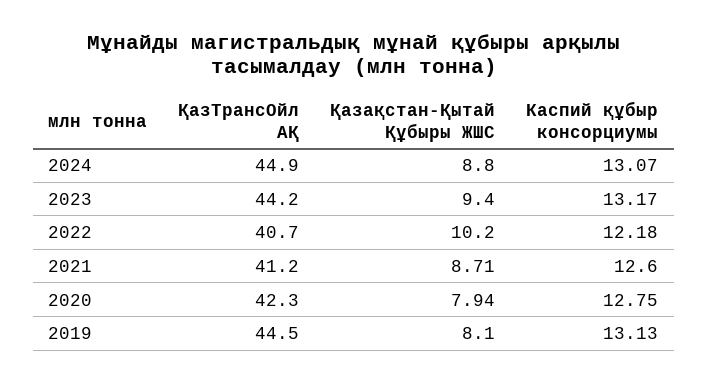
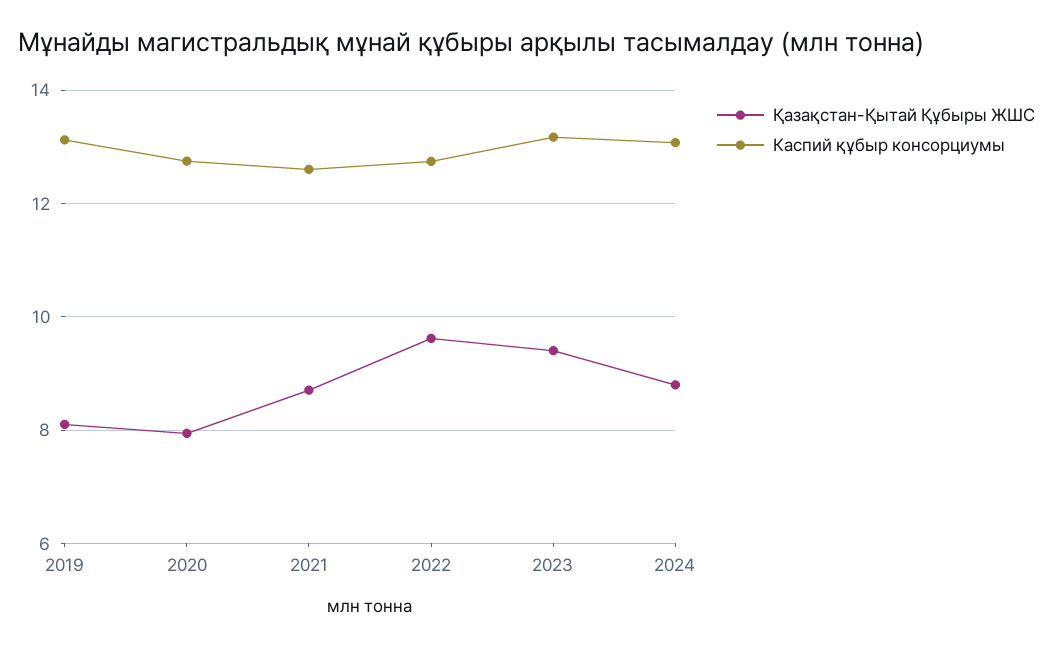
ҚазТрансОйл АҚ, 2024: 44.9 -> none
ҚазТрансОйл АҚ, 2023: 44.2 -> none
ҚазТрансОйл АҚ, 2022: 40.7 -> none
Қазақстан-Қытай Құбыры ЖШС, 2022: 10.2 -> 9.6
Каспий құбыр консорциумы, 2022: 12.18 -> 12.8
ҚазТрансОйл АҚ, 2021: 41.2 -> none
ҚазТрансОйл АҚ, 2020: 42.3 -> none
ҚазТрансОйл АҚ, 2019: 44.5 -> none

